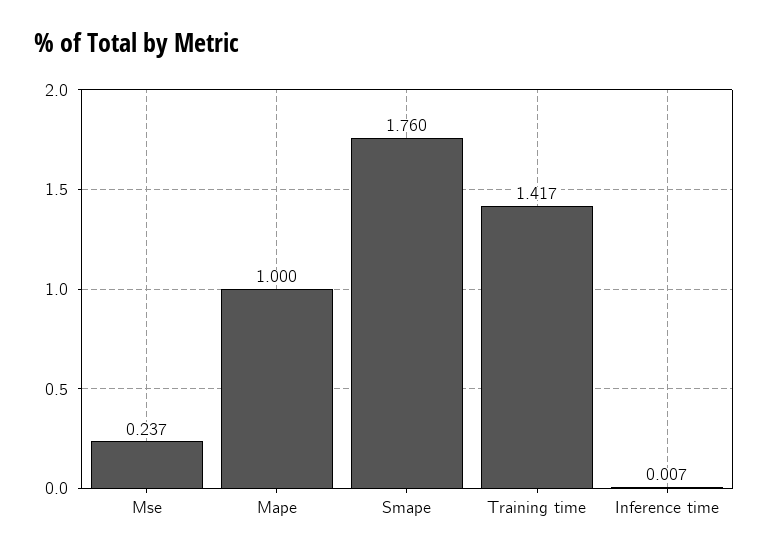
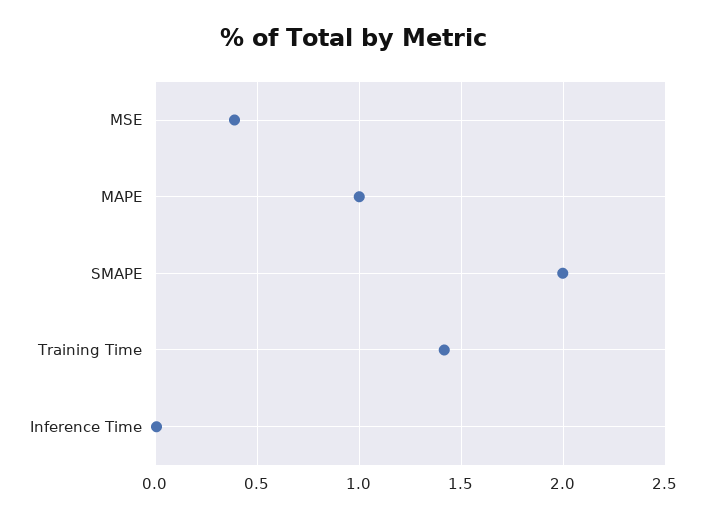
Mse: 0.237 -> 0.4
Smape: 1.76 -> 2

